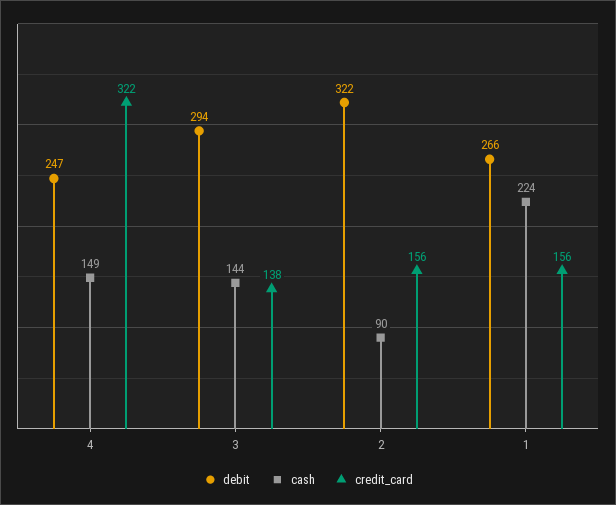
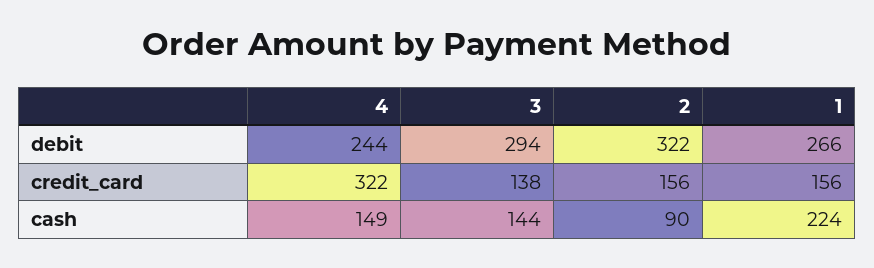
debit, 4: 247 -> 244

